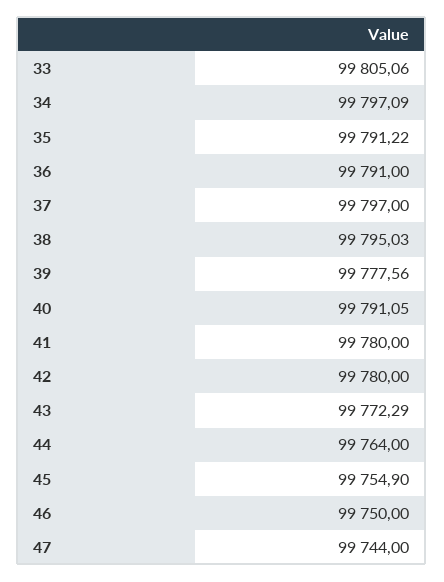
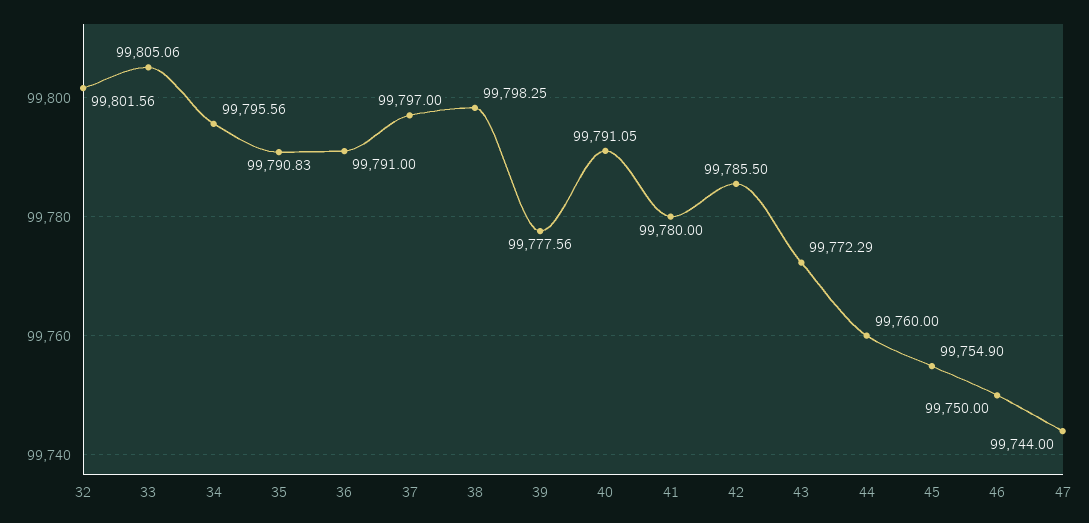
34: 99797.09 -> 99795.56
35: 99791.22 -> 99790.83
38: 99795.03 -> 99798.25
42: 99780 -> 99785.5
44: 99764 -> 99760
32: none -> 99801.56

